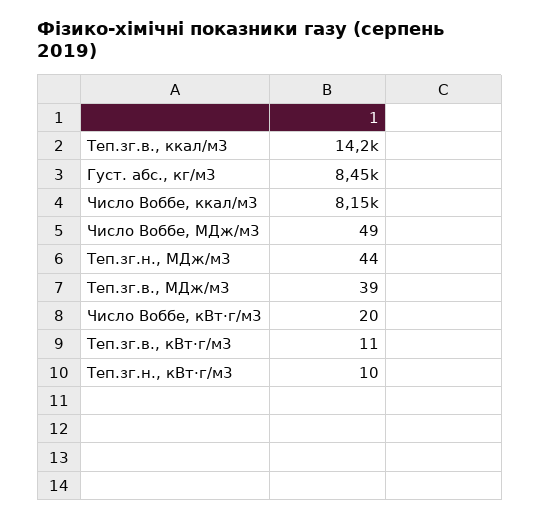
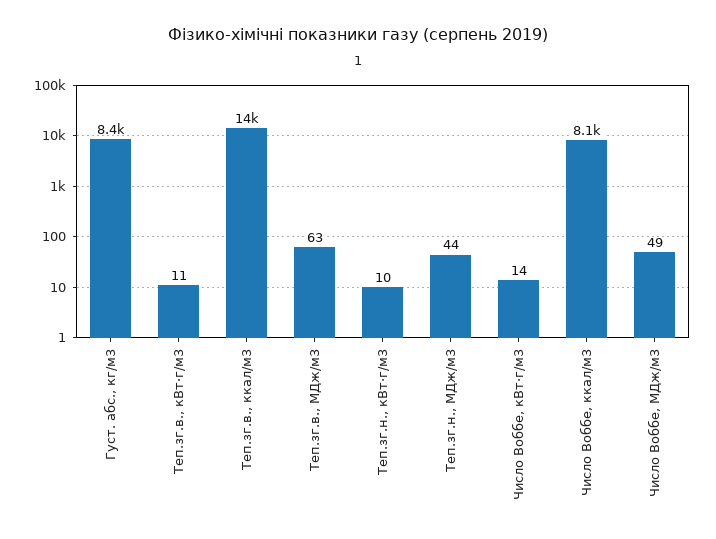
Теп.зг.в., МДж/м3: 39 -> 63
Число Воббе, кВт·г/м3: 20 -> 14

